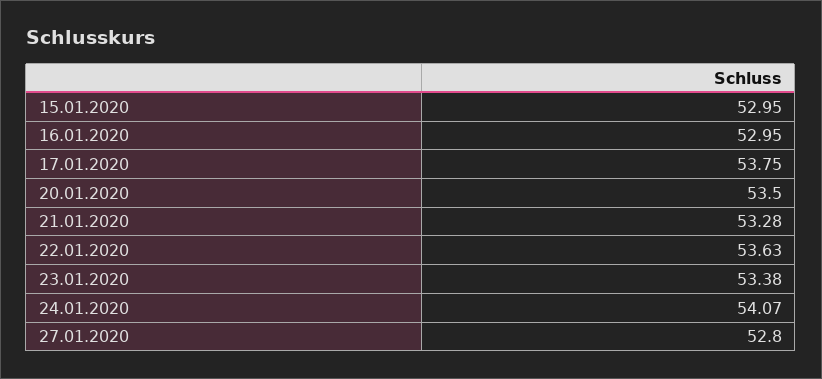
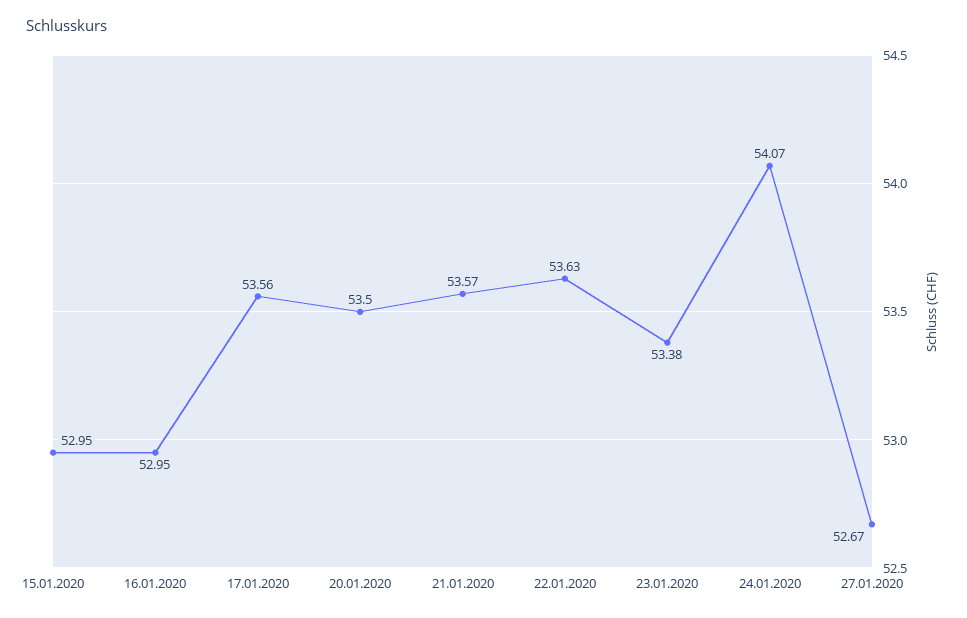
17.01.2020: 53.75 -> 53.56
21.01.2020: 53.28 -> 53.57
27.01.2020: 52.8 -> 52.67

